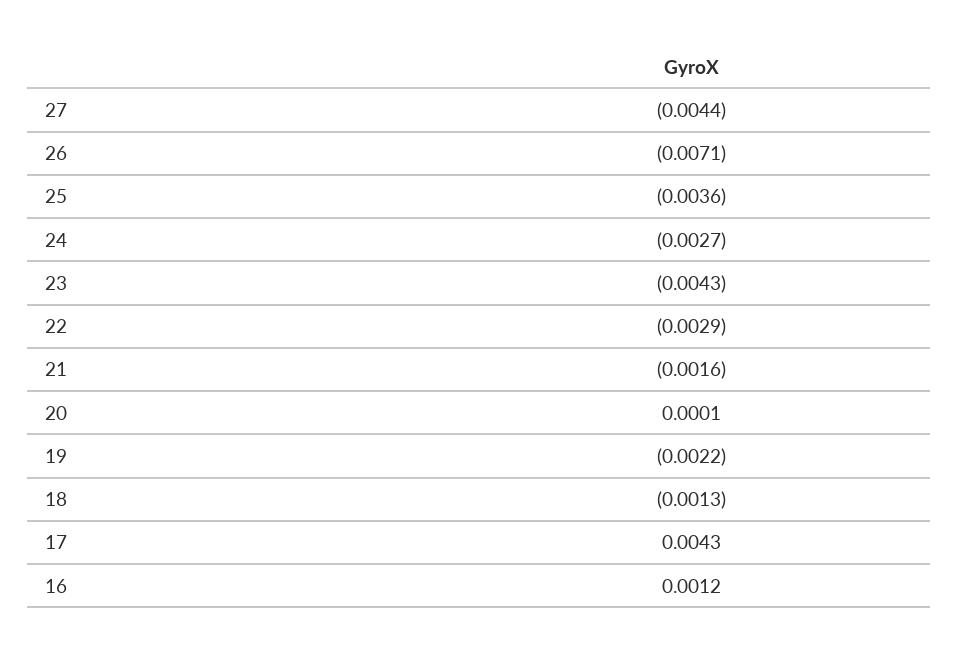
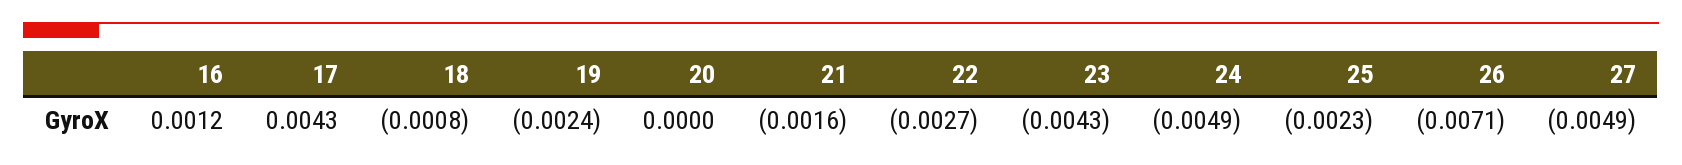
27: -0.0044 -> -0.0049
25: -0.0036 -> -0.0023
24: -0.0027 -> -0.0049
22: -0.0029 -> -0.0027
20: 0.0001 -> 0
19: -0.0022 -> -0.0024
18: -0.0013 -> -0.0008

